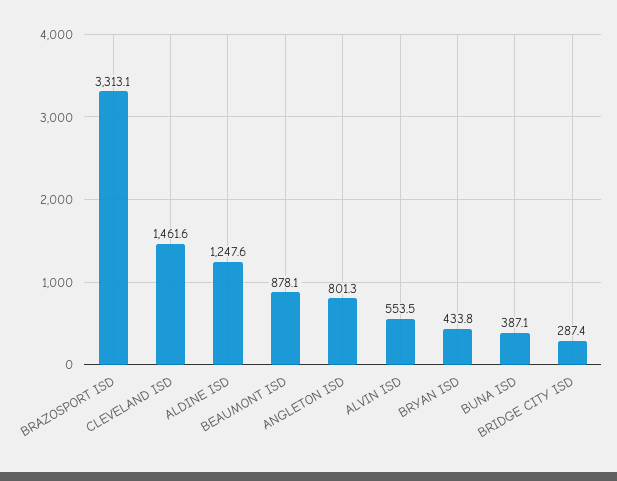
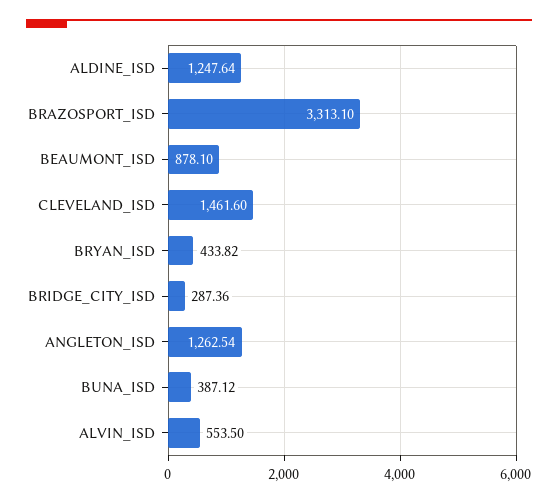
ANGLETON ISD: 801.3 -> 1262.54

